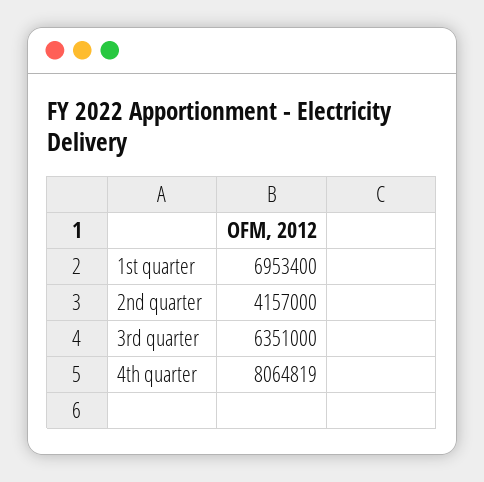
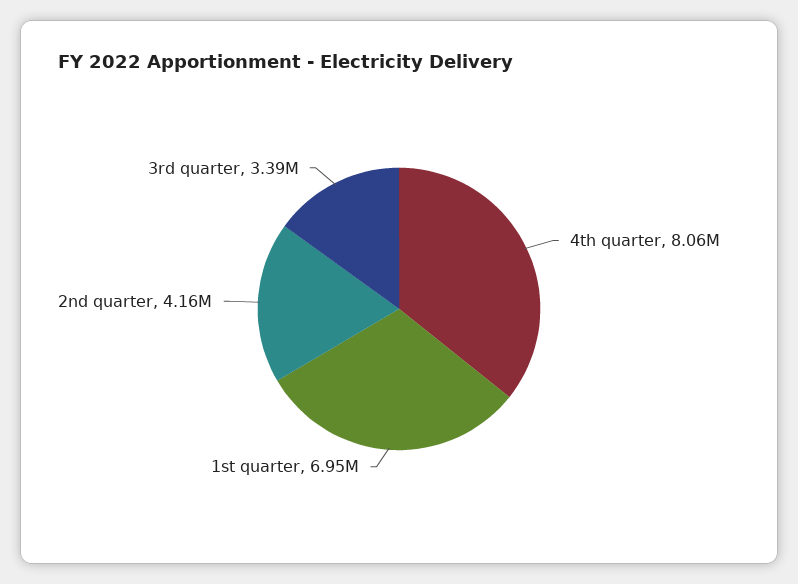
3rd quarter: 6351000 -> 3390000

